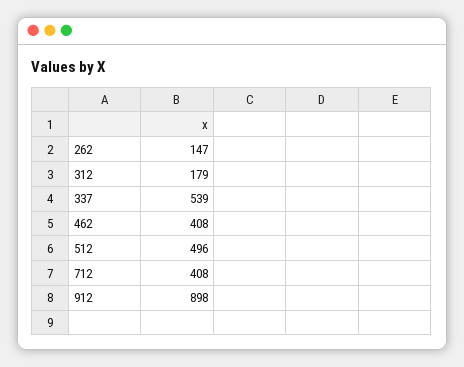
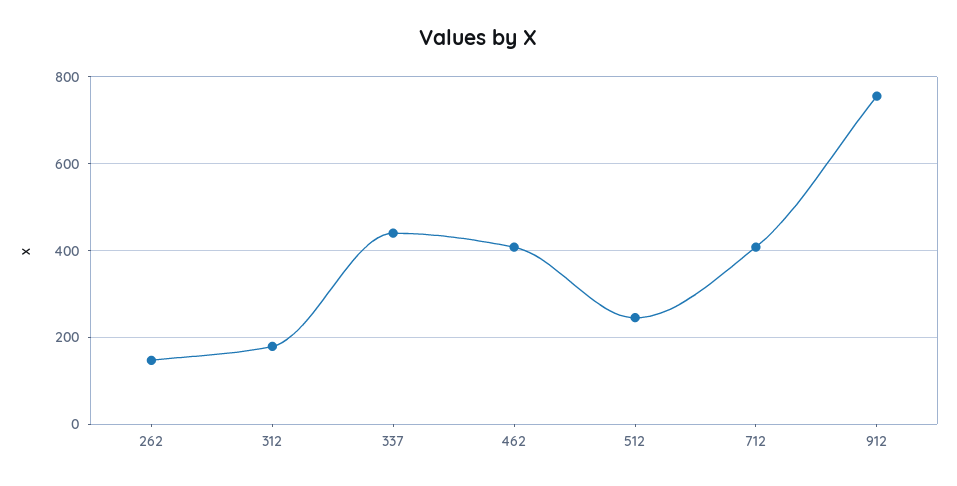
337: 539 -> 440
512: 496 -> 240
912: 898 -> 760

